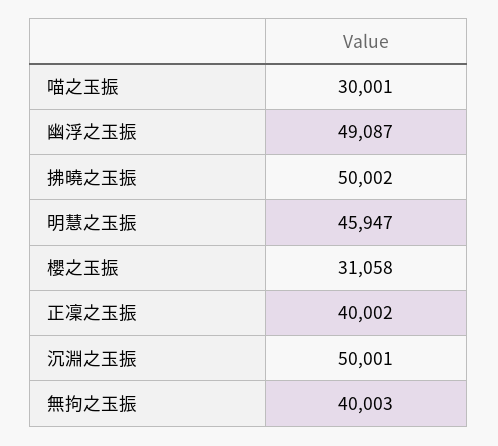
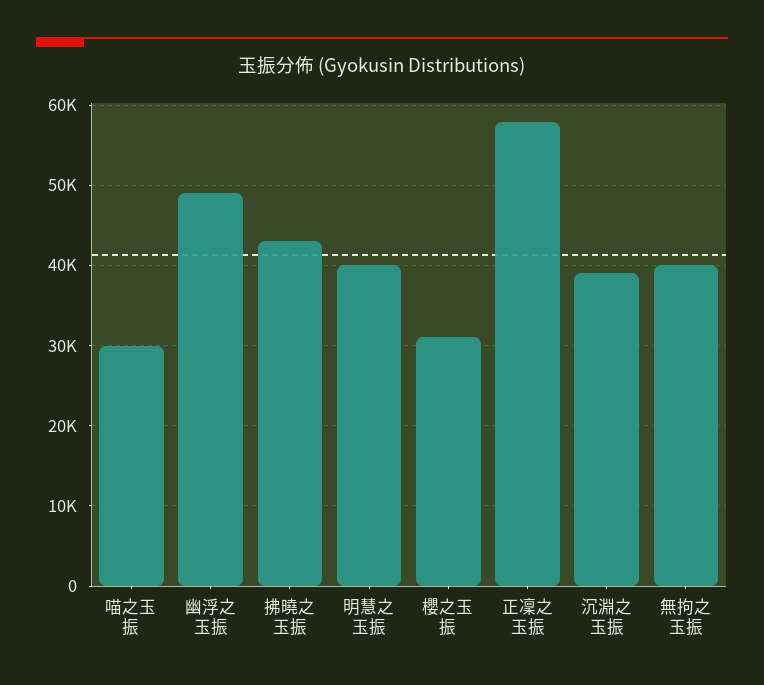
拂曉之玉振: 50002 -> 43000
明慧之玉振: 45947 -> 40000
正凜之玉振: 40002 -> 58000
沉淵之玉振: 50001 -> 39000

